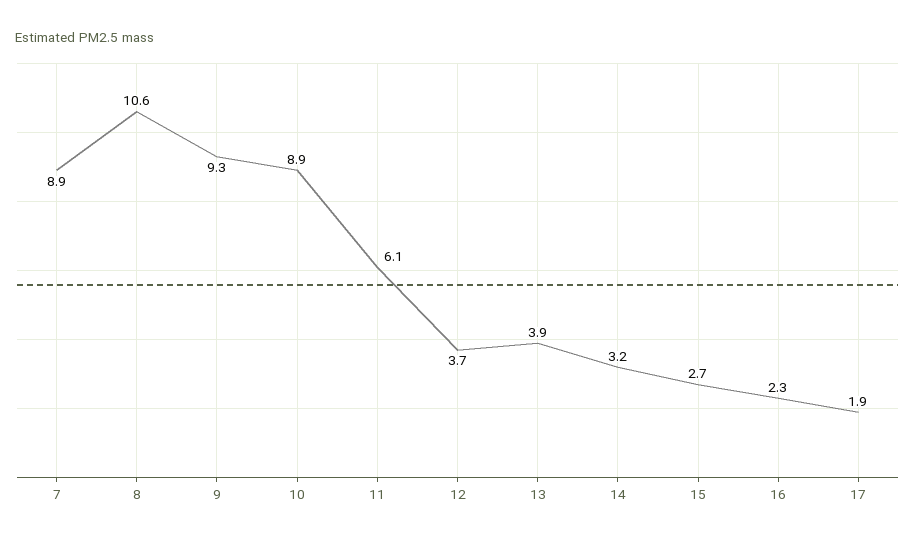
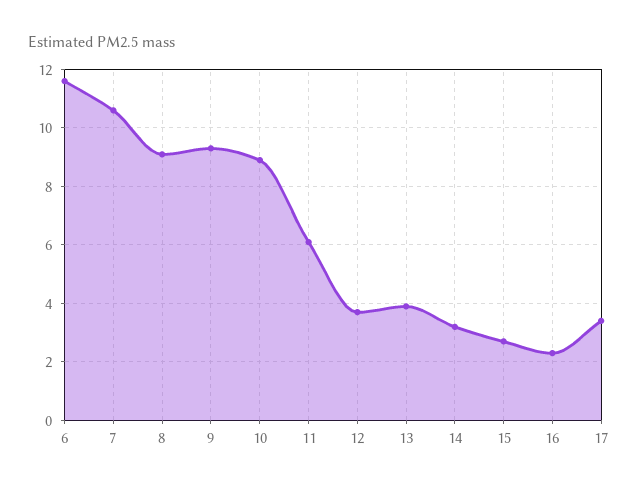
7: 8.9 -> 10.5
8: 10.6 -> 9
17: 1.9 -> 3.5
6: none -> 11.5

